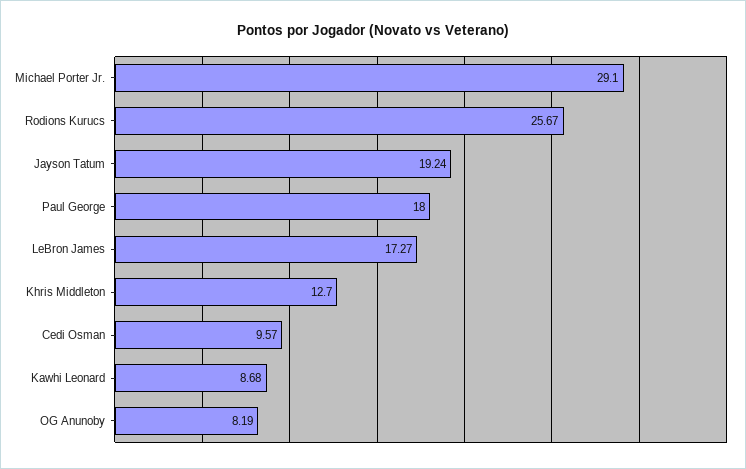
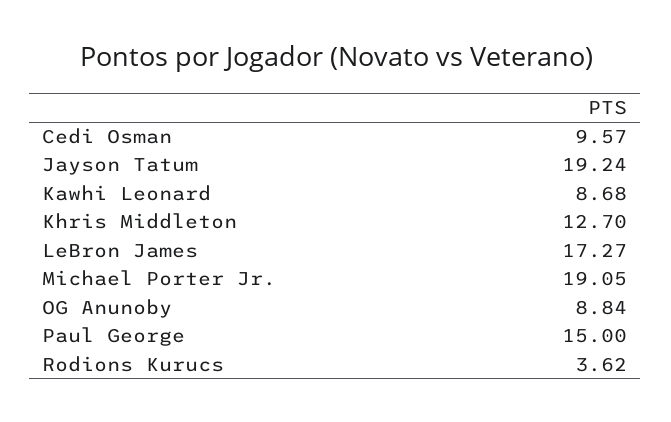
Michael Porter Jr.: 29.1 -> 19.05
Rodions Kurucs: 25.67 -> 3.62
Paul George: 18 -> 15
OG Anunoby: 8.19 -> 8.84

